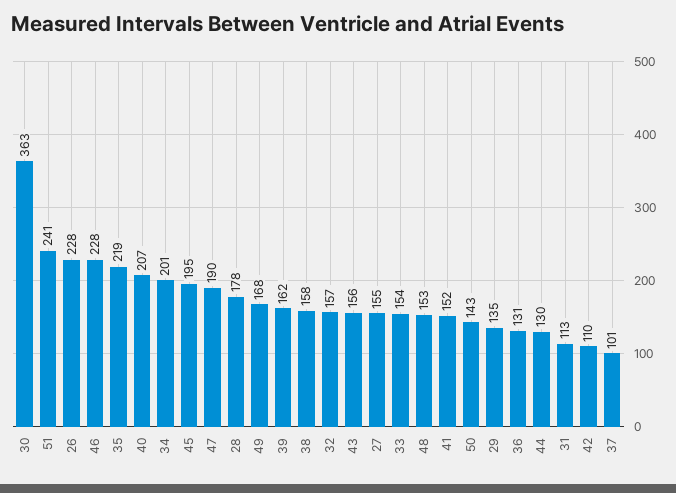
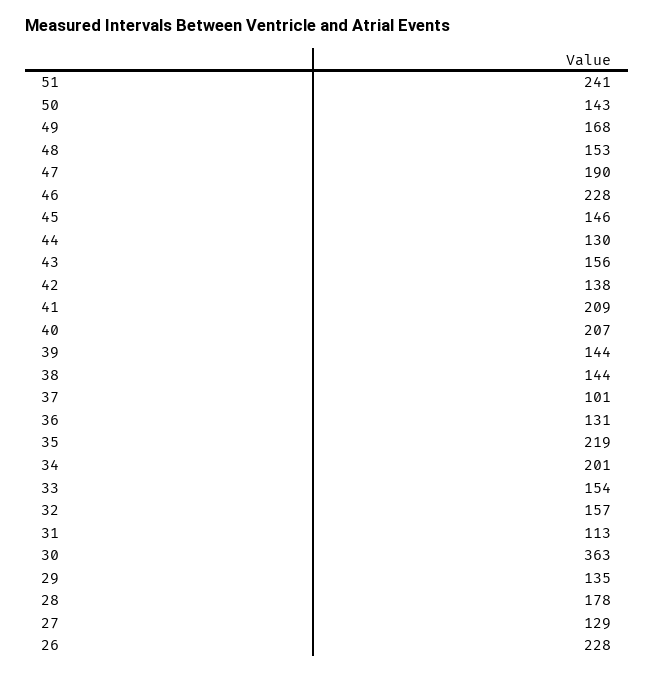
45: 195 -> 146
39: 162 -> 144
38: 158 -> 144
27: 155 -> 129
41: 152 -> 209
42: 110 -> 138

